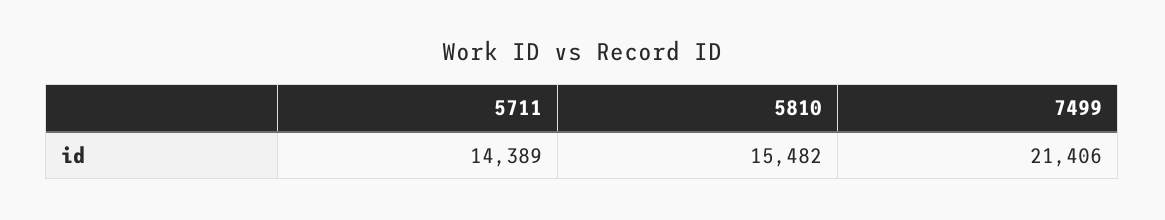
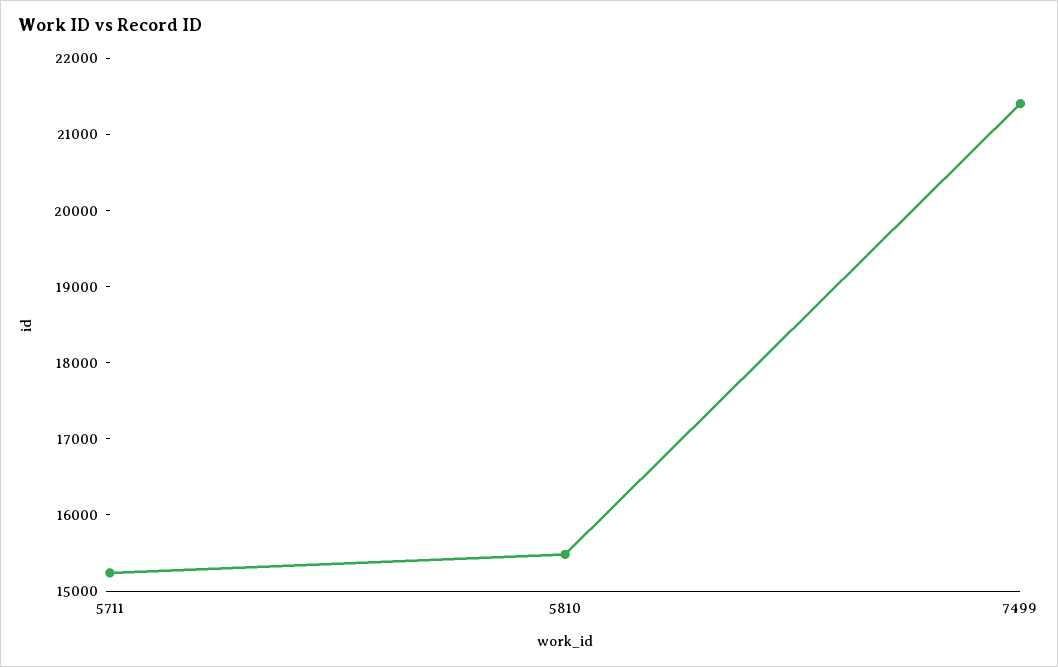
5711: 14389 -> 15200

